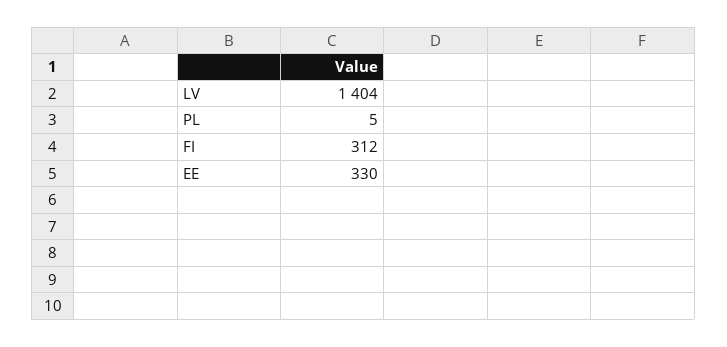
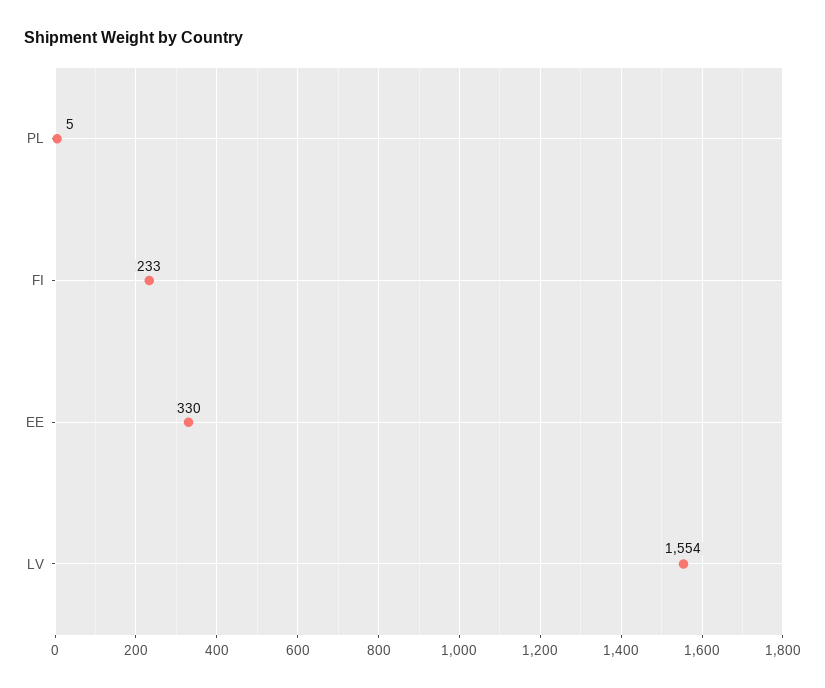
LV: 1404 -> 1554
FI: 312 -> 233

